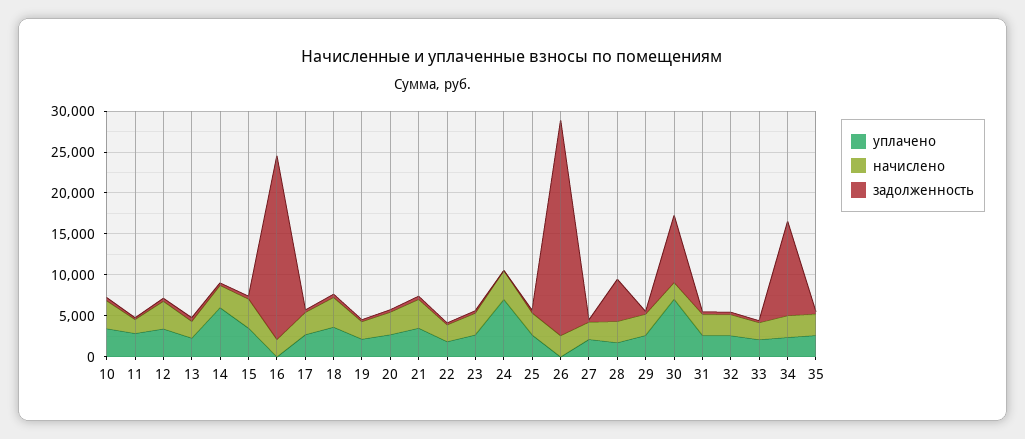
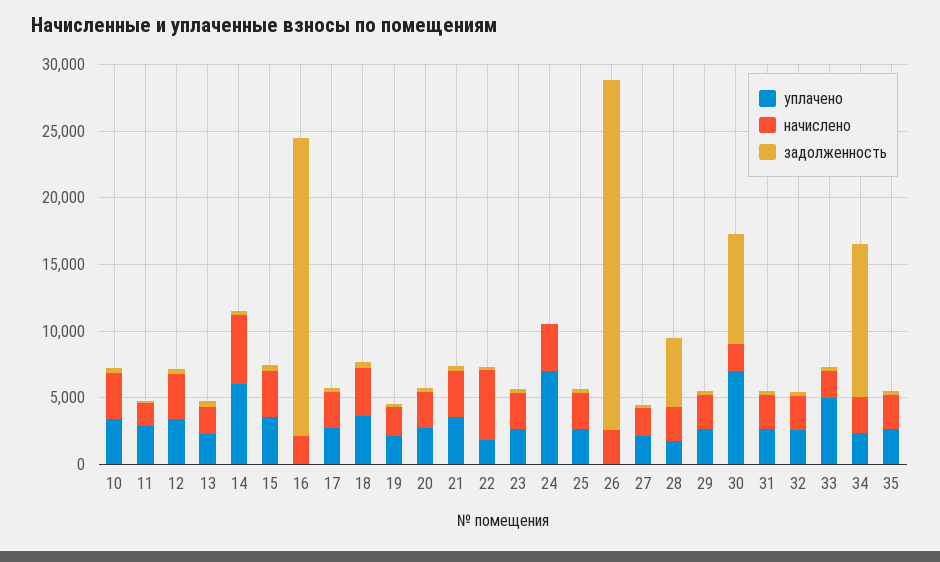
начислено, 14: 3000 -> 5000
начислено, 22: 2000 -> 5000
уплачено, 33: 2000 -> 5000

